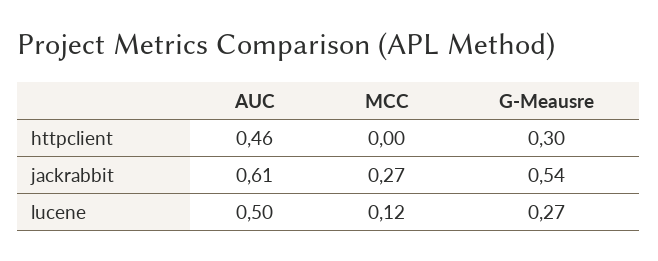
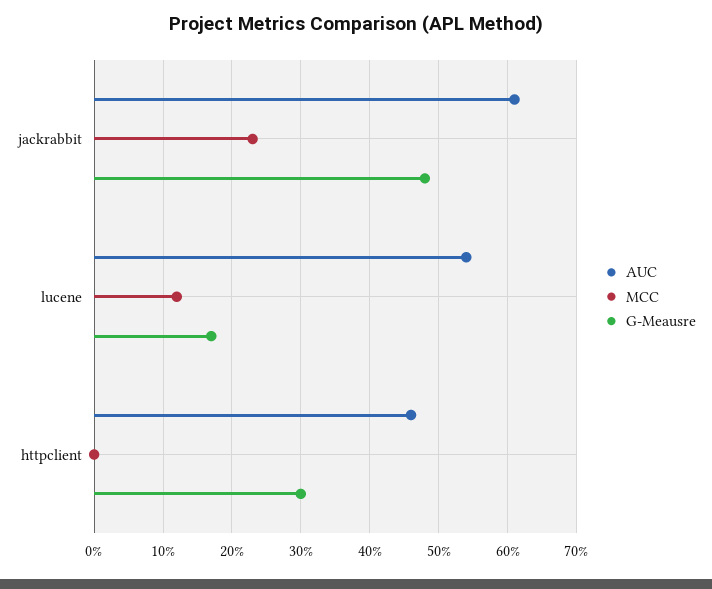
MCC, jackrabbit: 0.27 -> 0.23
G-Meausre, jackrabbit: 0.54 -> 0.48
AUC, lucene: 0.5 -> 0.54
G-Meausre, lucene: 0.27 -> 0.17

